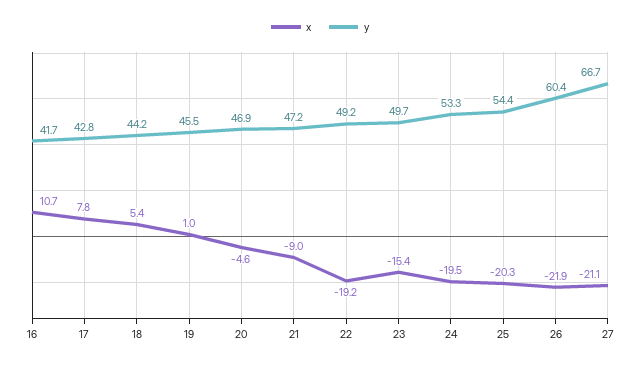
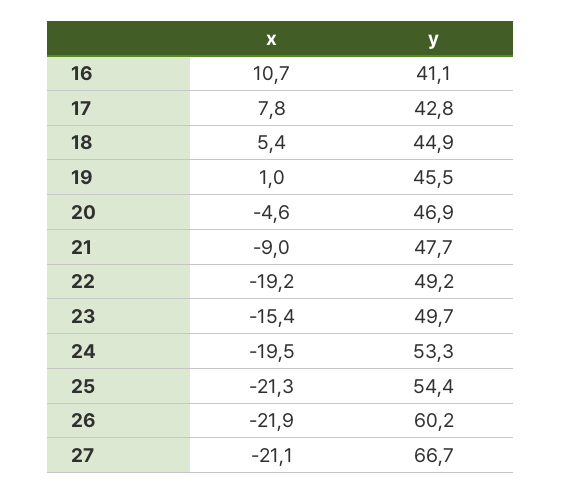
y, 16: 41.7 -> 41.1
y, 18: 44.2 -> 44.9
y, 21: 47.2 -> 47.7
x, 25: -20.3 -> -21.3
y, 26: 60.4 -> 60.2

